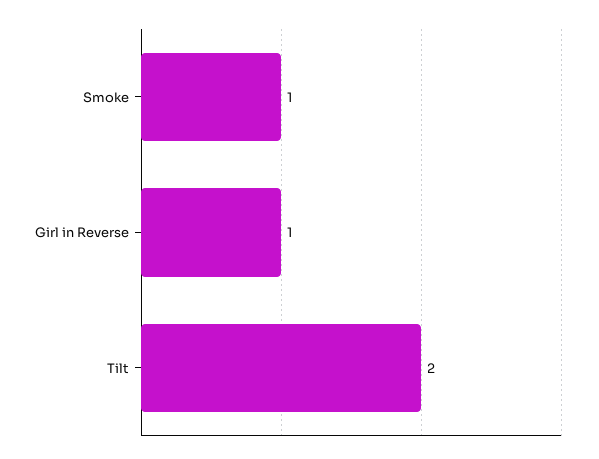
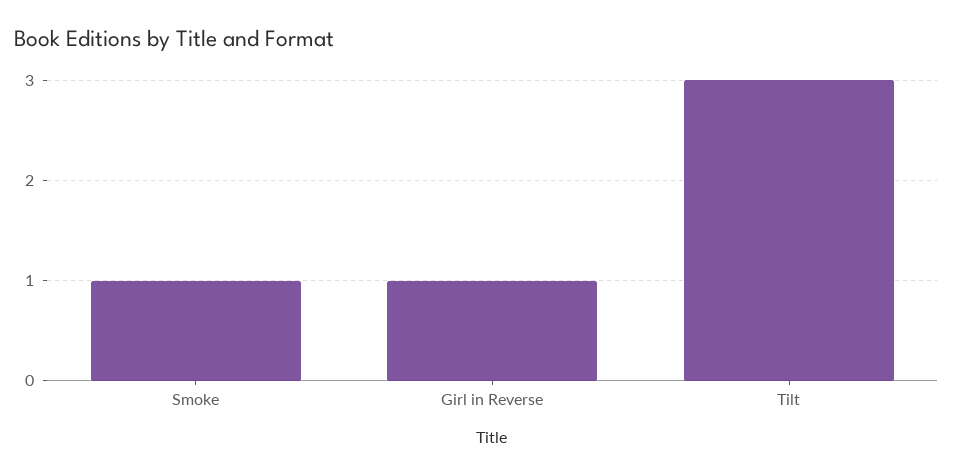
Tilt: 2 -> 3

